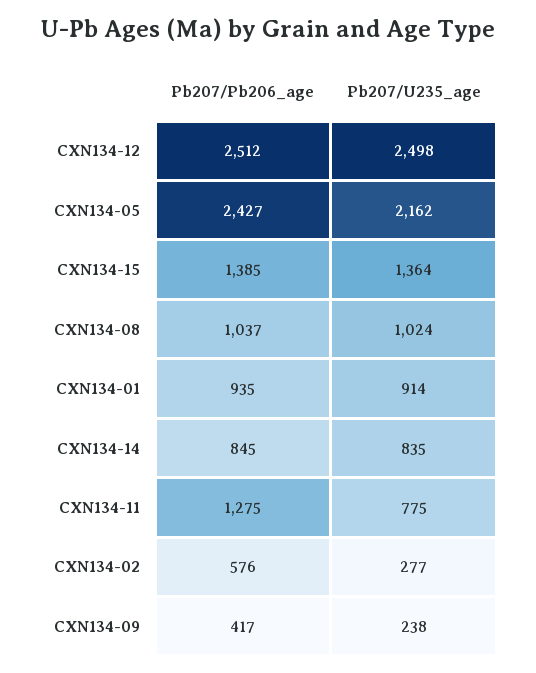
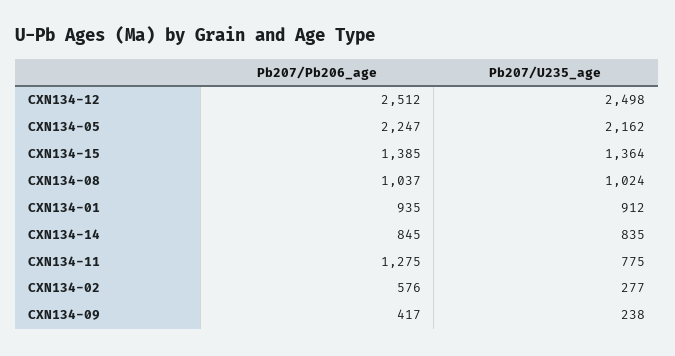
Pb207/Pb206_age, CXN134-05: 2427 -> 2247
Pb207/U235_age, CXN134-01: 914 -> 912

